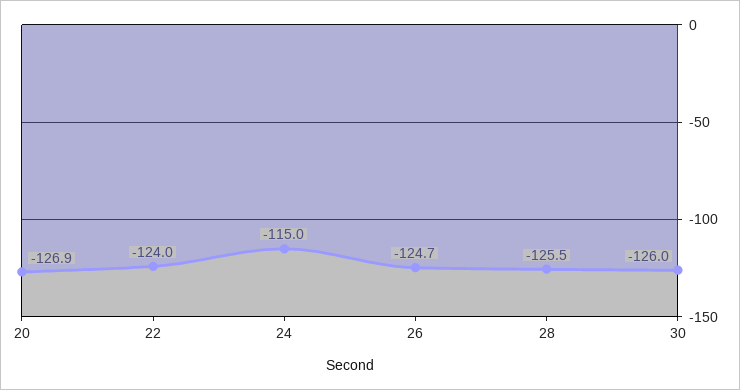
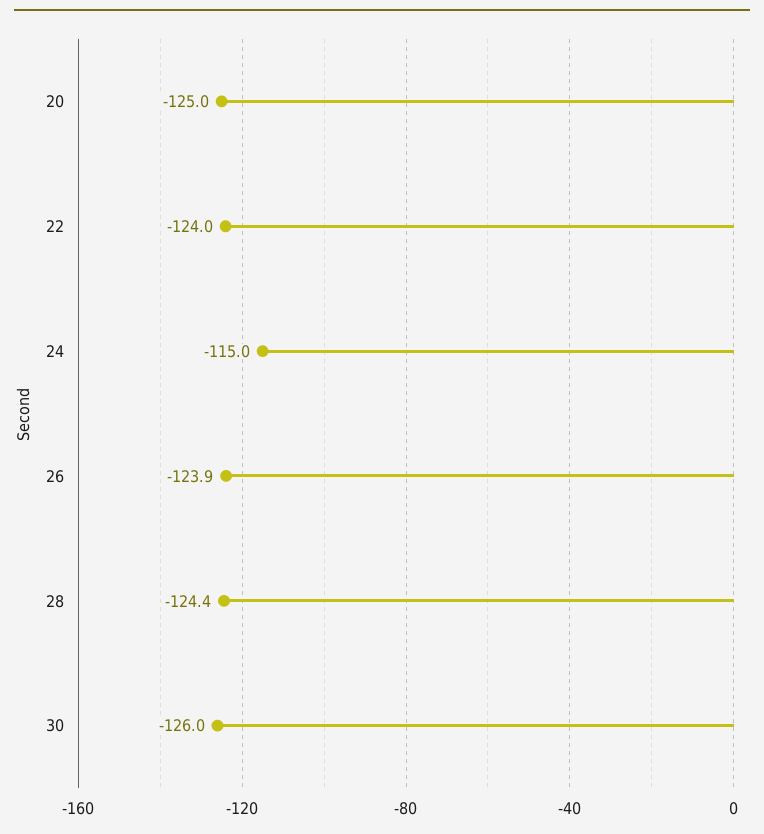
20: -126.9 -> -125
26: -124.7 -> -123.9
28: -125.5 -> -124.4

